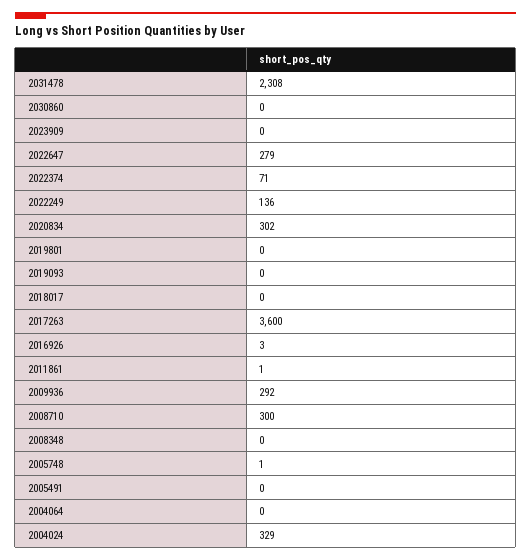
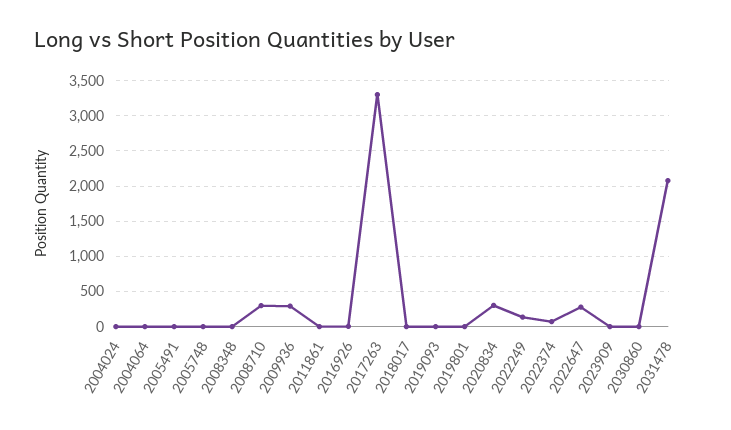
2031478: 2308 -> 2100
2017263: 3600 -> 3300
2004024: 329 -> 0

